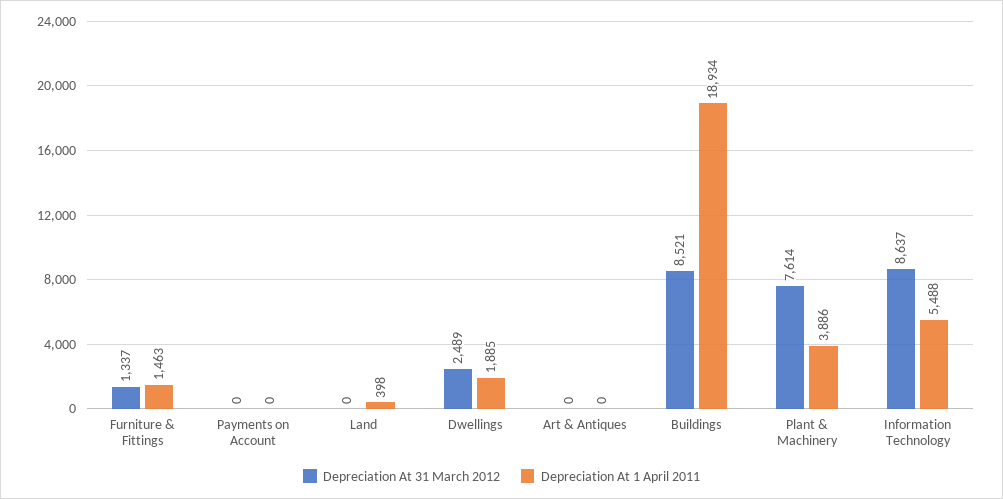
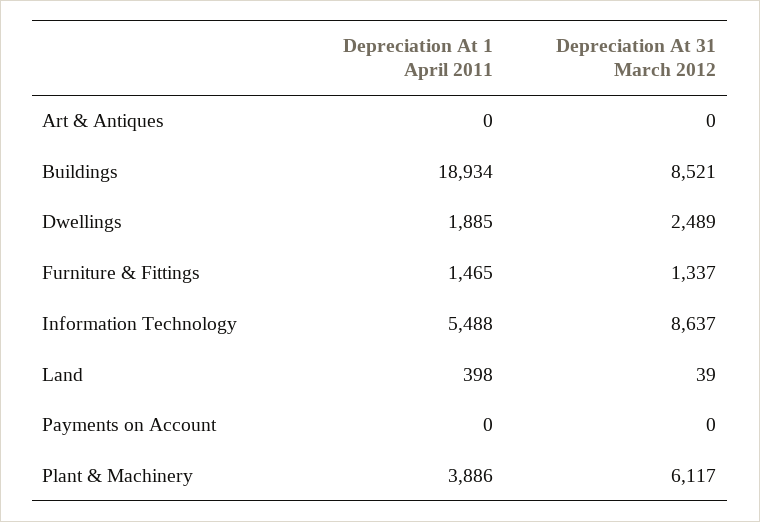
Depreciation At 1 April 2011, Furniture & Fittings: 1463 -> 1465
Depreciation At 31 March 2012, Land: 0 -> 39
Depreciation At 31 March 2012, Plant & Machinery: 7614 -> 6117

